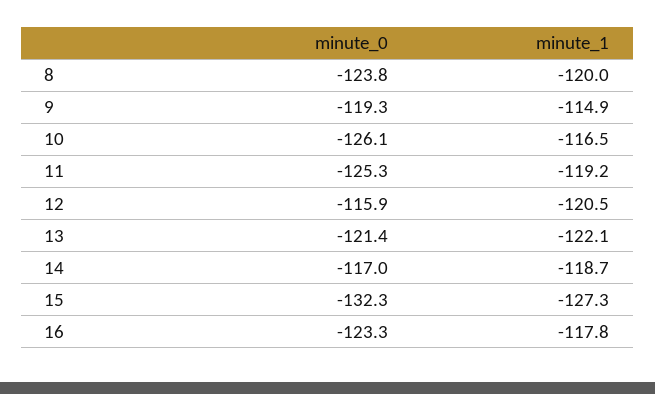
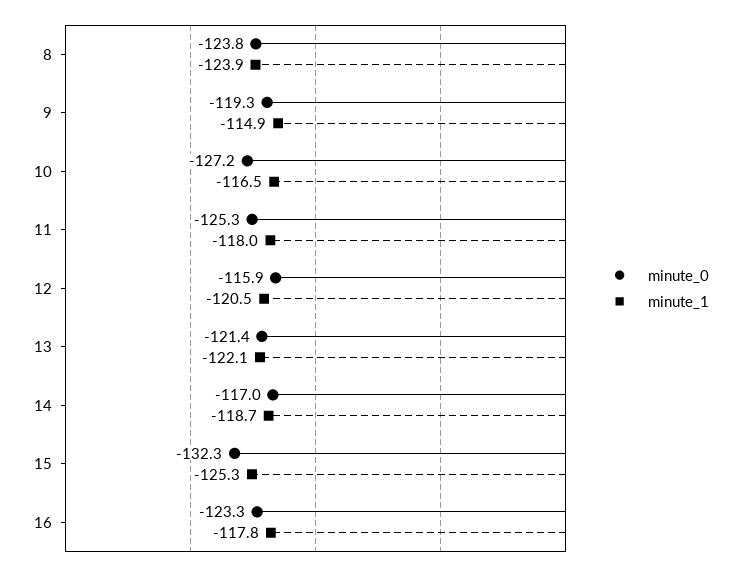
minute_1, 8: -120 -> -123.9
minute_0, 10: -126.1 -> -127.2
minute_1, 11: -119.2 -> -118
minute_1, 15: -127.3 -> -125.3

